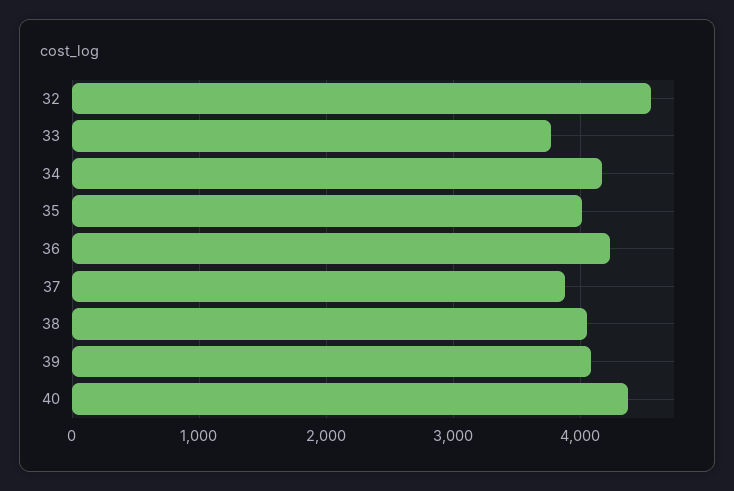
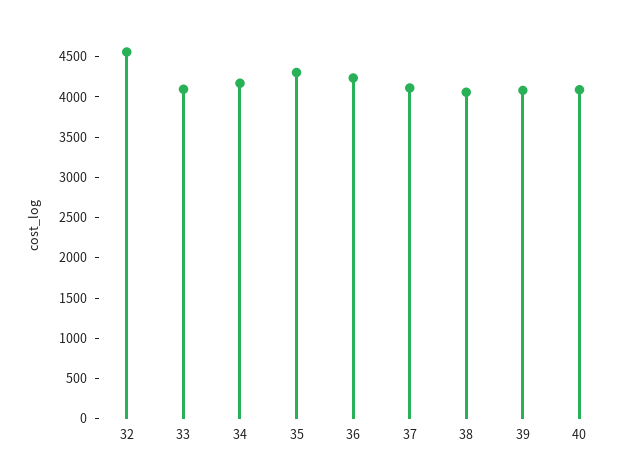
33: 3800 -> 4100
35: 4000 -> 4300
37: 3900 -> 4100
40: 4400 -> 4100

